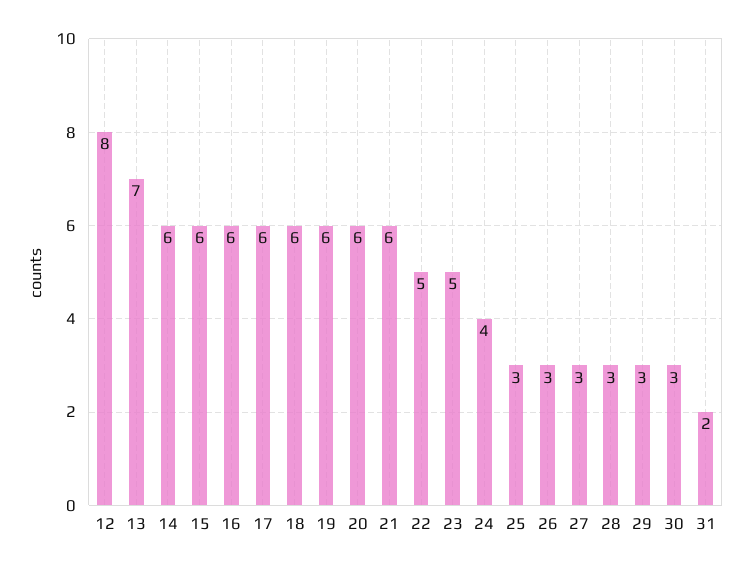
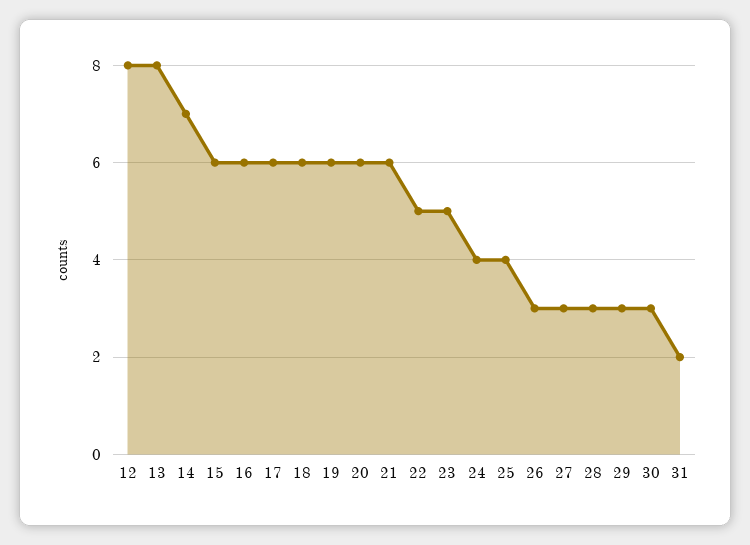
13: 7 -> 8
14: 6 -> 7
25: 3 -> 4

